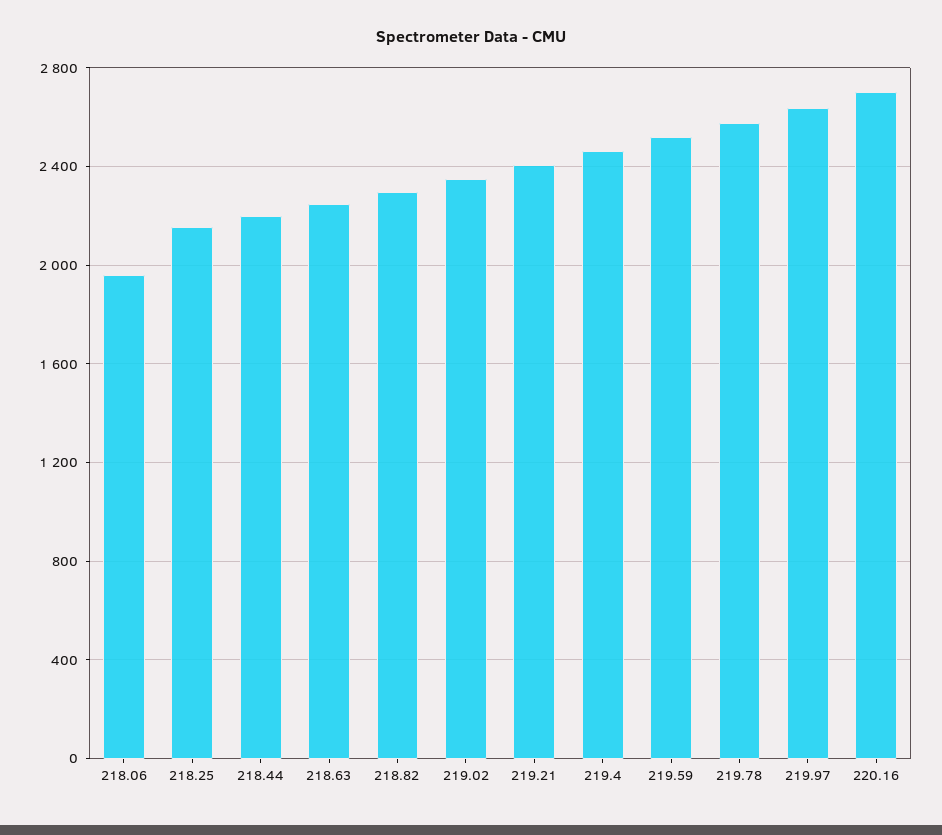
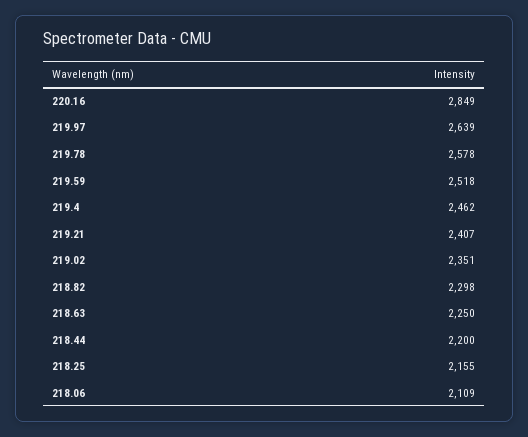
218.06: 1950 -> 2109
220.16: 2700 -> 2849

